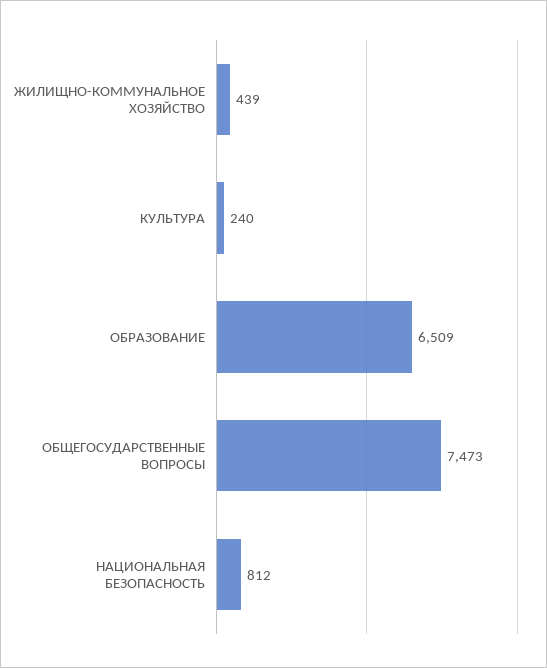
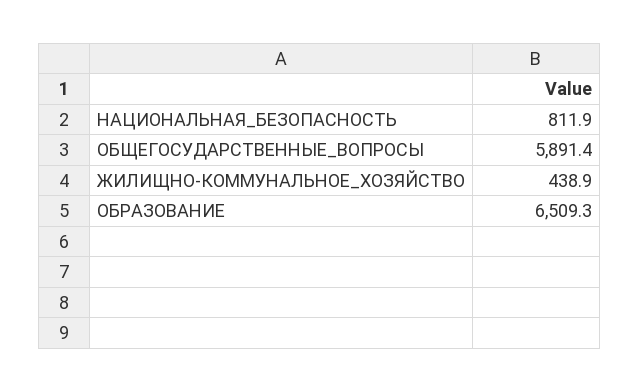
КУЛЬТУРА: 240 -> none
ОБЩЕГОСУДАРСТВЕННЫЕ ВОПРОСЫ: 7473 -> 5891.4

